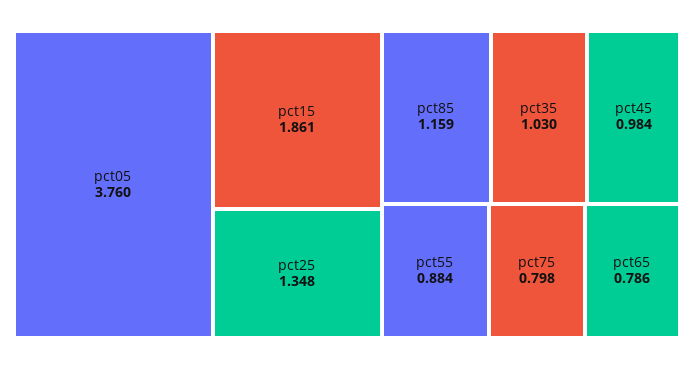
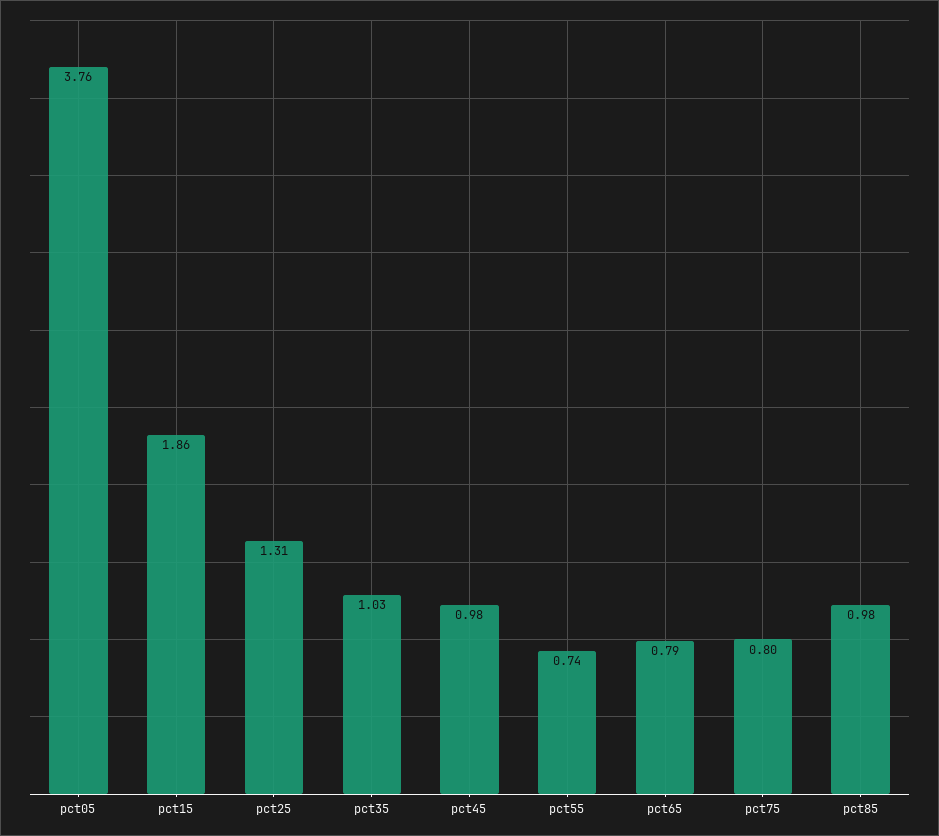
pct25: 1.348 -> 1.31
pct85: 1.159 -> 0.98
pct55: 0.884 -> 0.74

